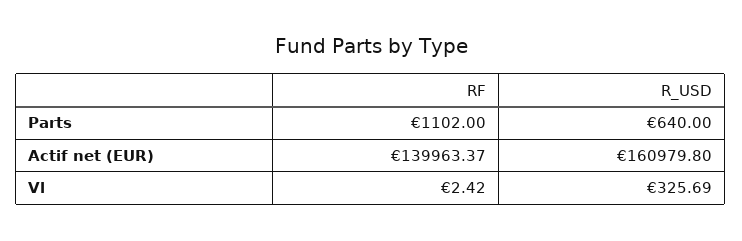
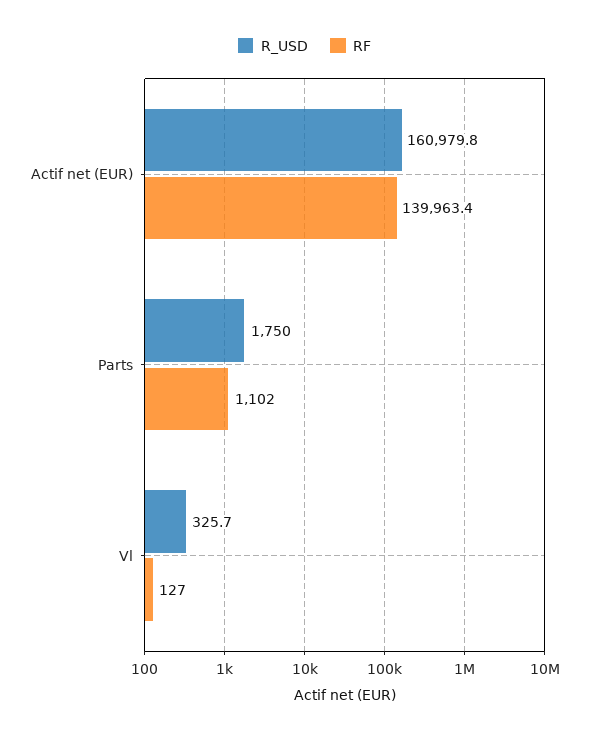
R_USD, Parts: 640 -> 1750
RF, Vl: 2.42 -> 127

